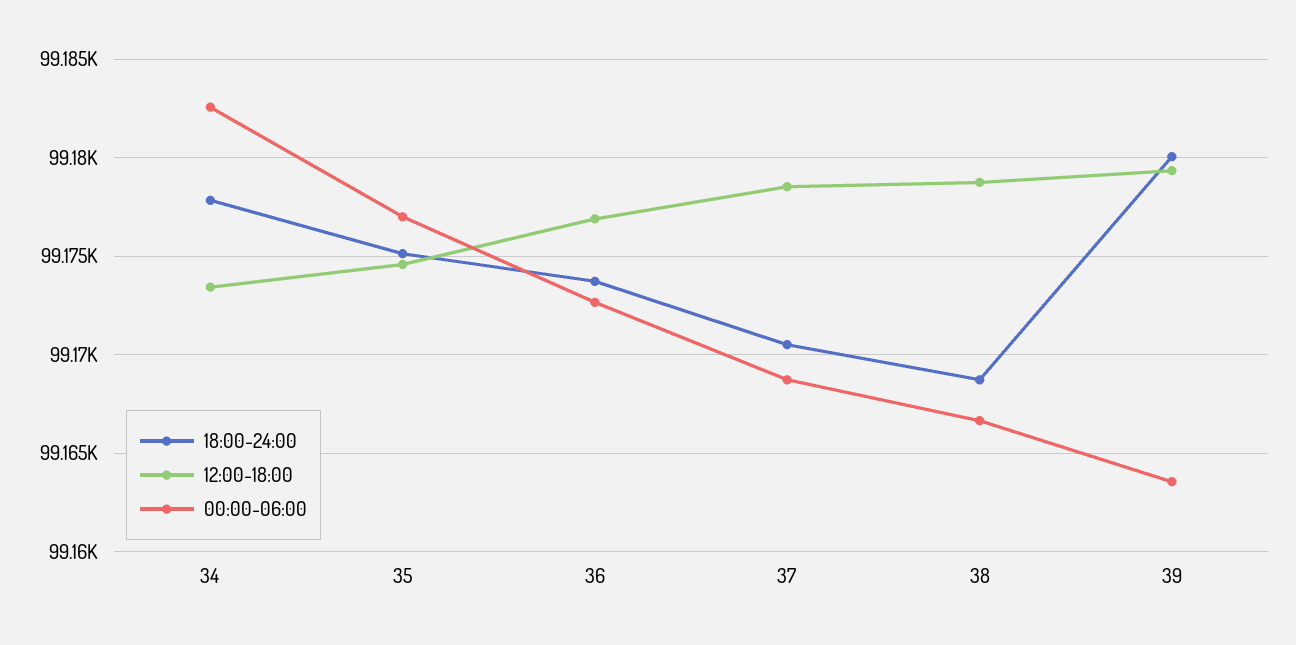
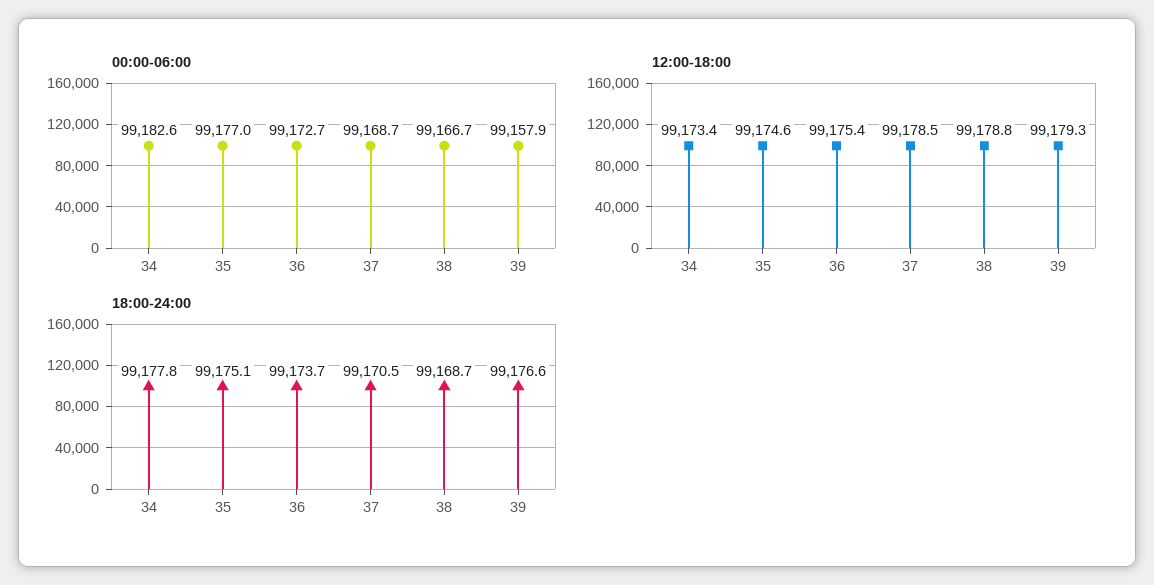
12:00-18:00, 36: 99177 -> 99175.4
18:00-24:00, 39: 99180 -> 99176.6
00:00-06:00, 39: 99163.5 -> 99157.9

